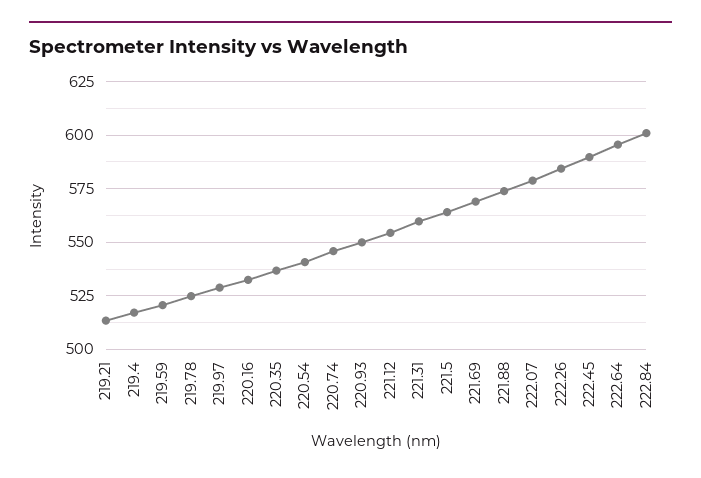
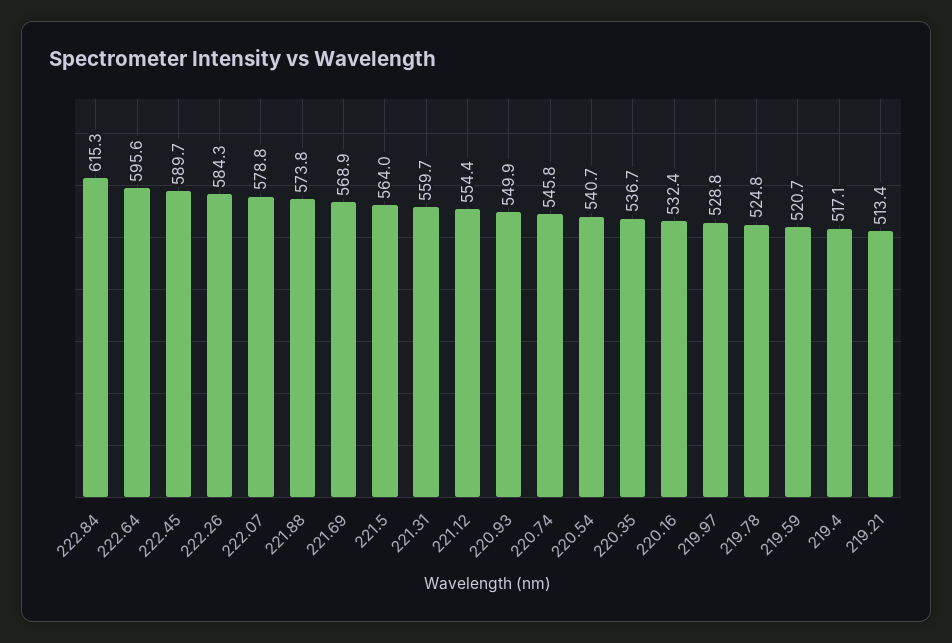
222.84: 600 -> 615.3

